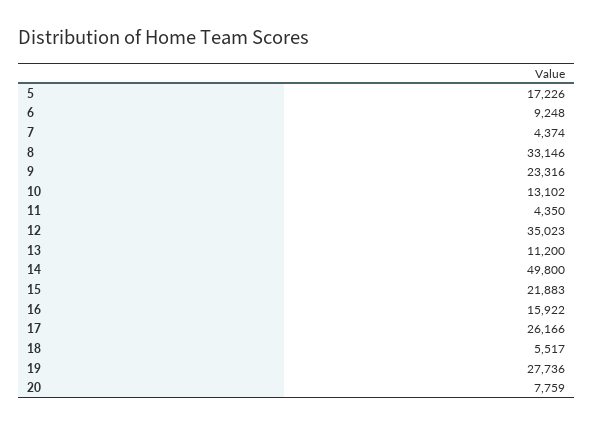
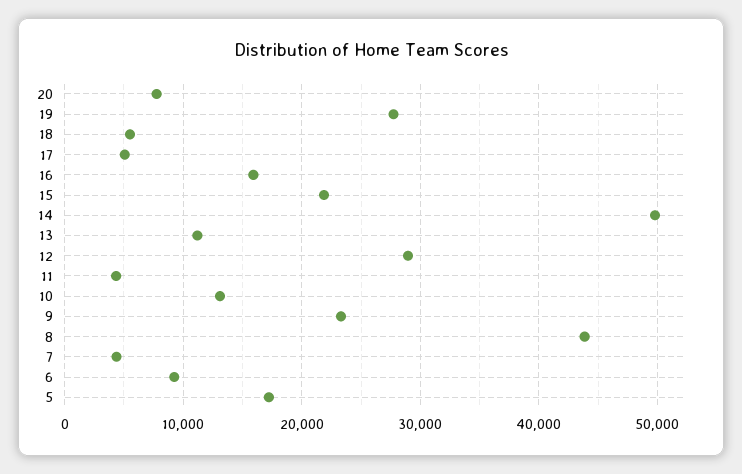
8: 33146 -> 44000
12: 35023 -> 29000
17: 26166 -> 5000

